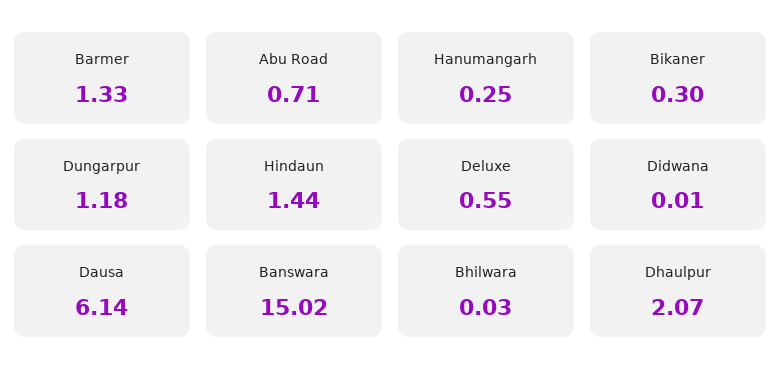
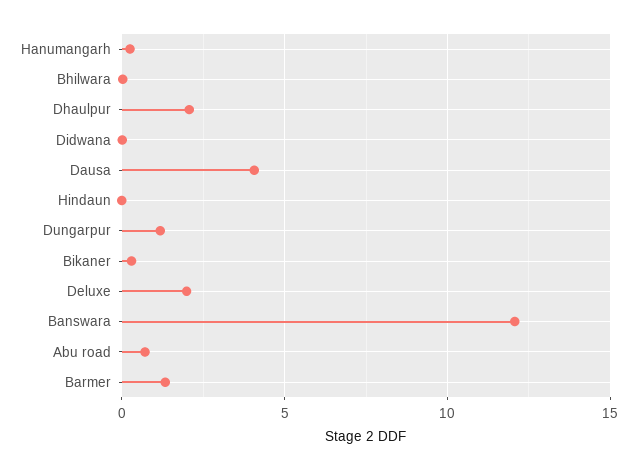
Hindaun: 1.44 -> 0
Deluxe: 0.55 -> 2
Dausa: 6.14 -> 4
Banswara: 15.02 -> 12

